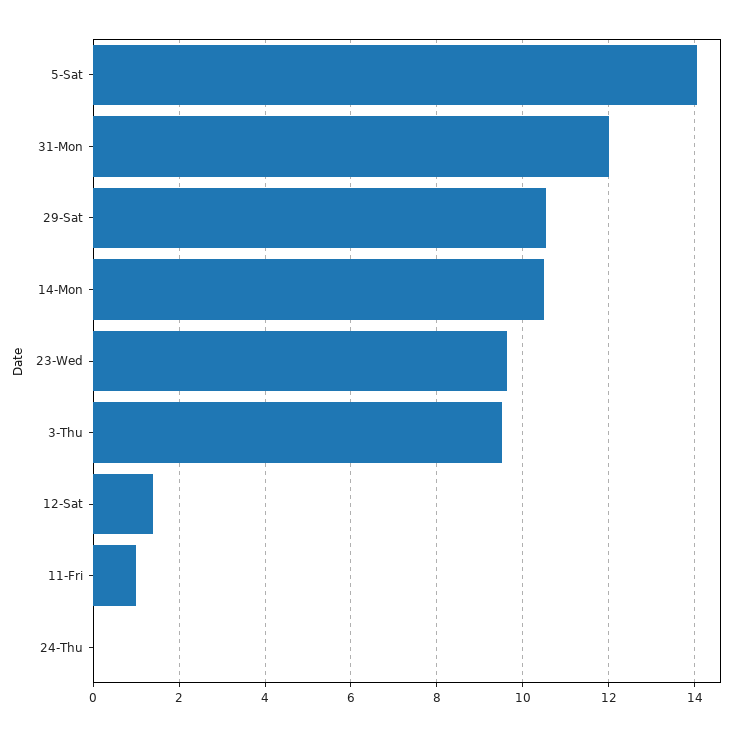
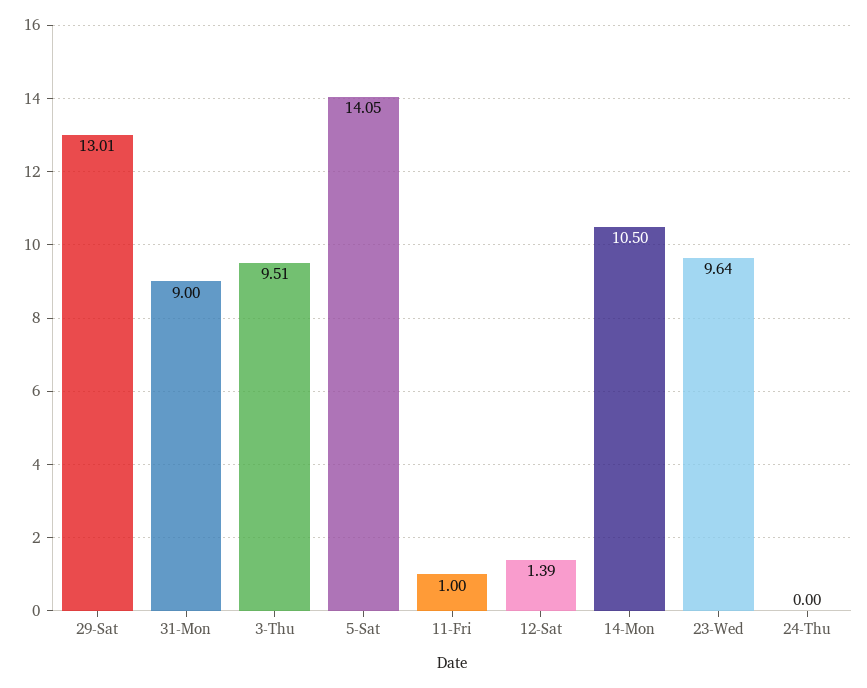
31-Mon: 12 -> 9
29-Sat: 10.6 -> 13.01

